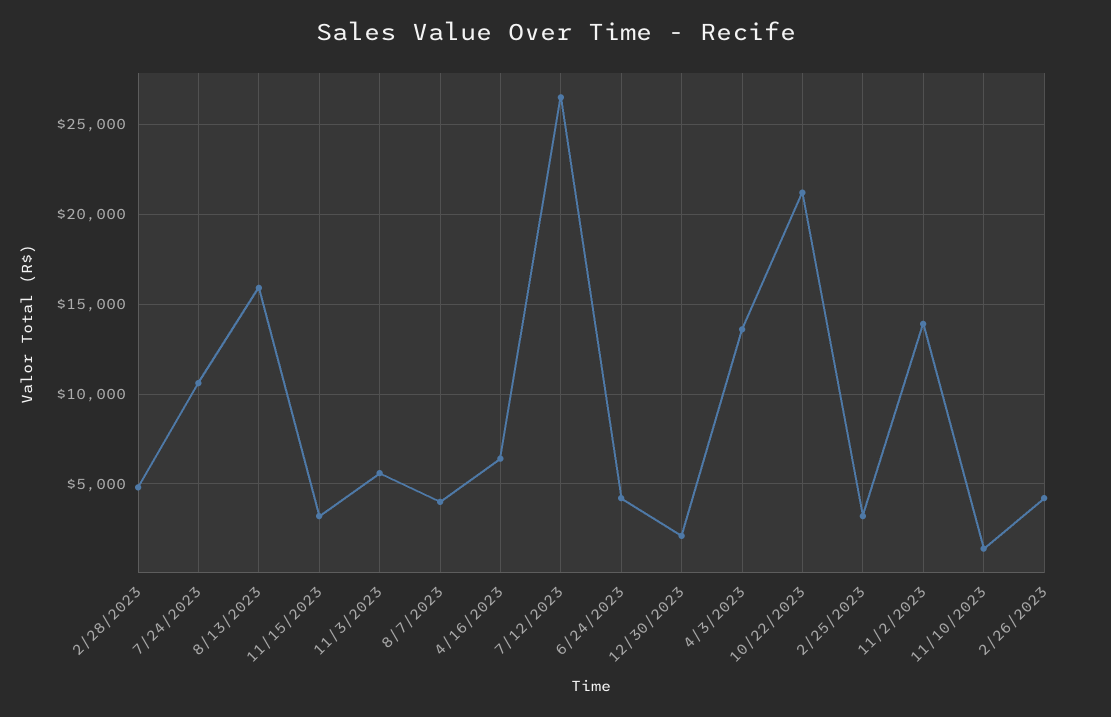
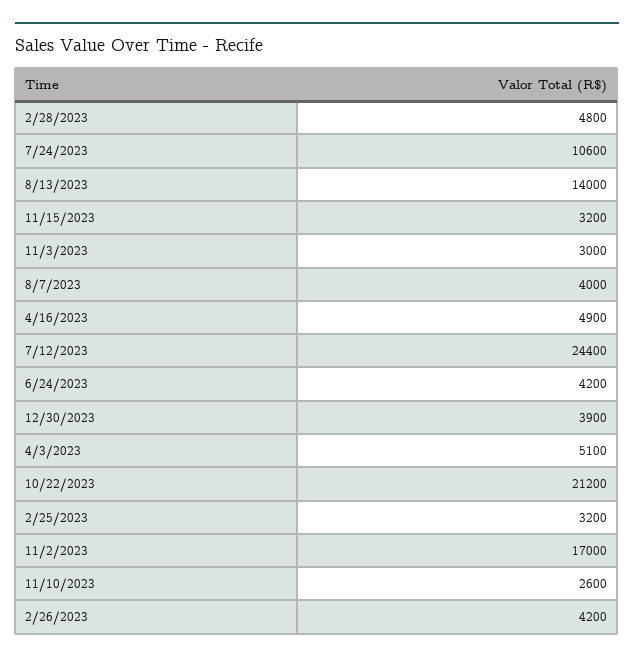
8/13/2023: 16000 -> 14000
11/3/2023: 5500 -> 3000
4/16/2023: 6500 -> 4900
7/12/2023: 26500 -> 24400
12/30/2023: 2000 -> 3900
4/3/2023: 13500 -> 5100
11/2/2023: 14000 -> 17000
11/10/2023: 1500 -> 2600

